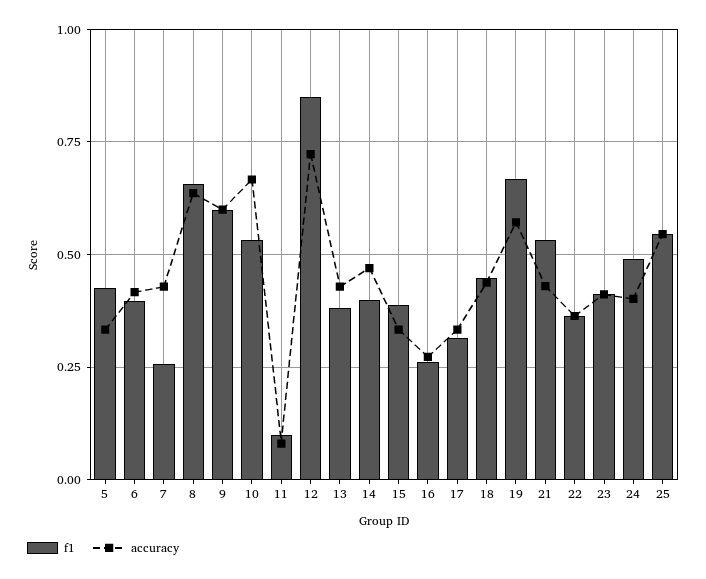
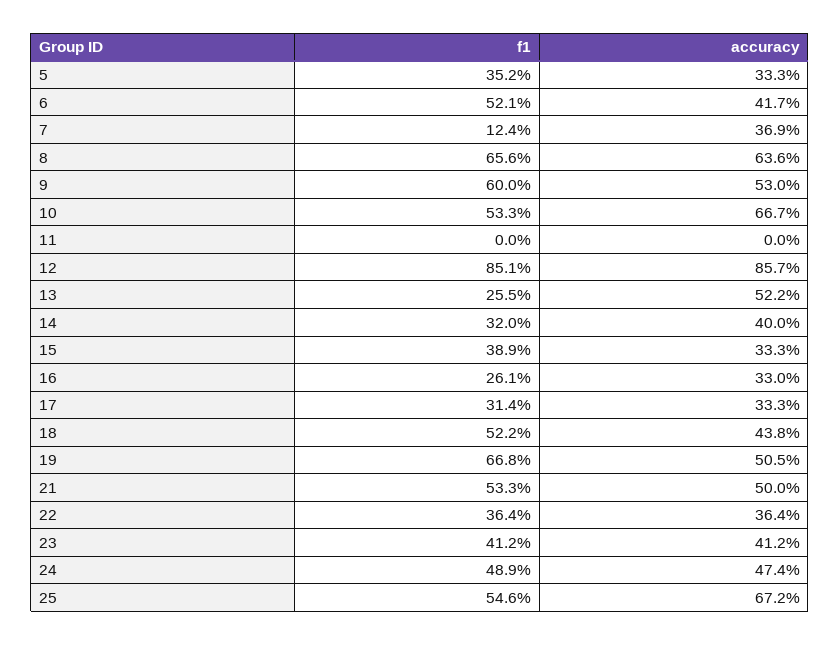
f1, 5: 0.425 -> 0.352
f1, 6: 0.4 -> 0.521
f1, 7: 0.25 -> 0.124
accuracy, 7: 0.425 -> 0.369
accuracy, 9: 0.6 -> 0.53
f1, 11: 0.1 -> 0
accuracy, 11: 0.075 -> 0
accuracy, 12: 0.725 -> 0.857
f1, 13: 0.375 -> 0.255
accuracy, 13: 0.425 -> 0.522
f1, 14: 0.4 -> 0.32
accuracy, 14: 0.475 -> 0.4
accuracy, 16: 0.275 -> 0.33
f1, 18: 0.45 -> 0.522
accuracy, 19: 0.575 -> 0.505
accuracy, 21: 0.425 -> 0.5
accuracy, 24: 0.4 -> 0.474
accuracy, 25: 0.55 -> 0.672

